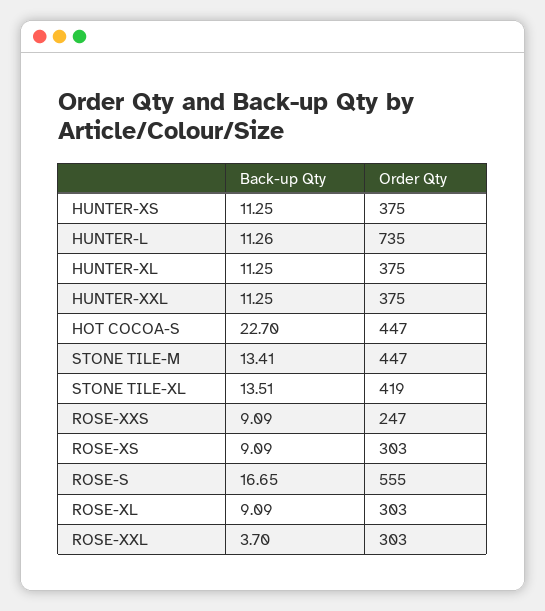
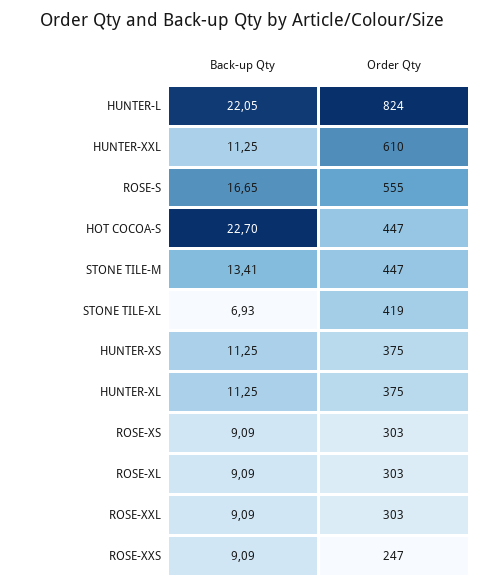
Back-up Qty, HUNTER-L: 11.26 -> 22.05
Order Qty, HUNTER-L: 735 -> 824
Order Qty, HUNTER-XXL: 375 -> 610
Back-up Qty, STONE TILE-XL: 13.51 -> 6.93
Back-up Qty, ROSE-XXL: 3.7 -> 9.09

